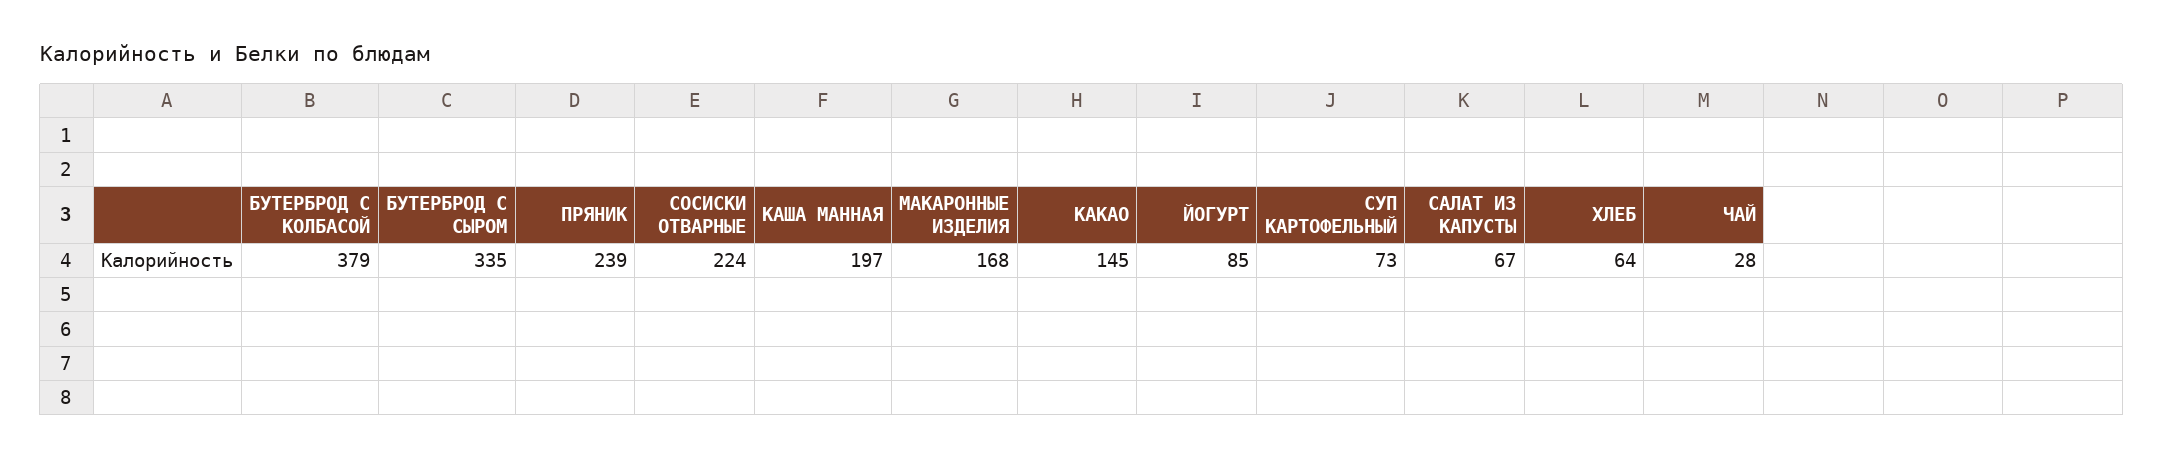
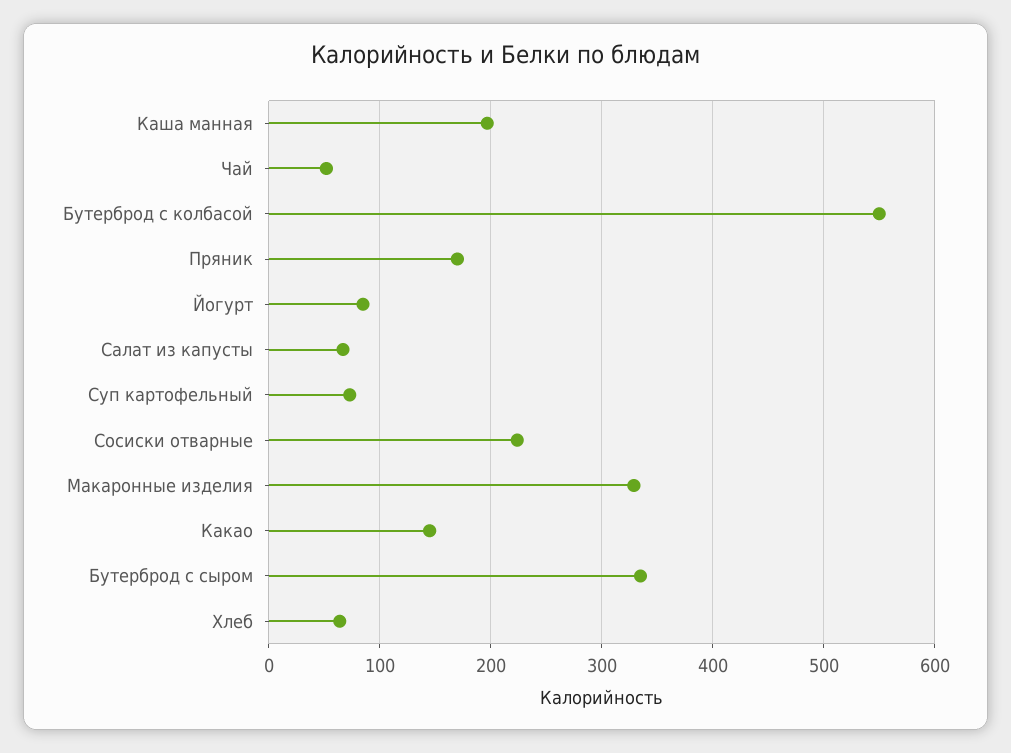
БУТЕРБРОД С КОЛБАСОЙ: 379 -> 550
ПРЯНИК: 239 -> 170
МАКАРОННЫЕ ИЗДЕЛИЯ: 168 -> 330
ЧАЙ: 28 -> 50

